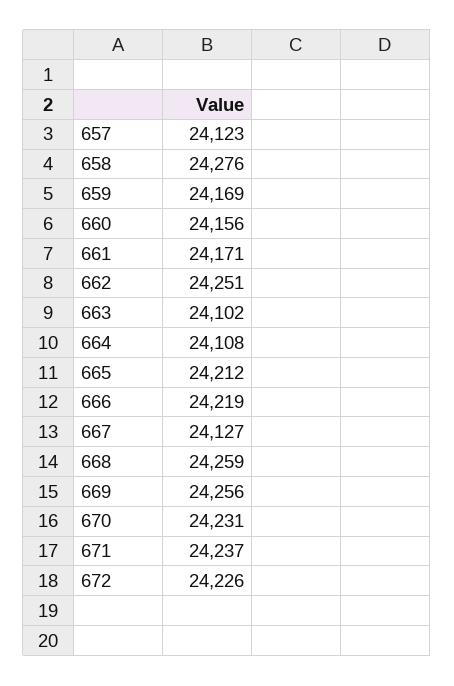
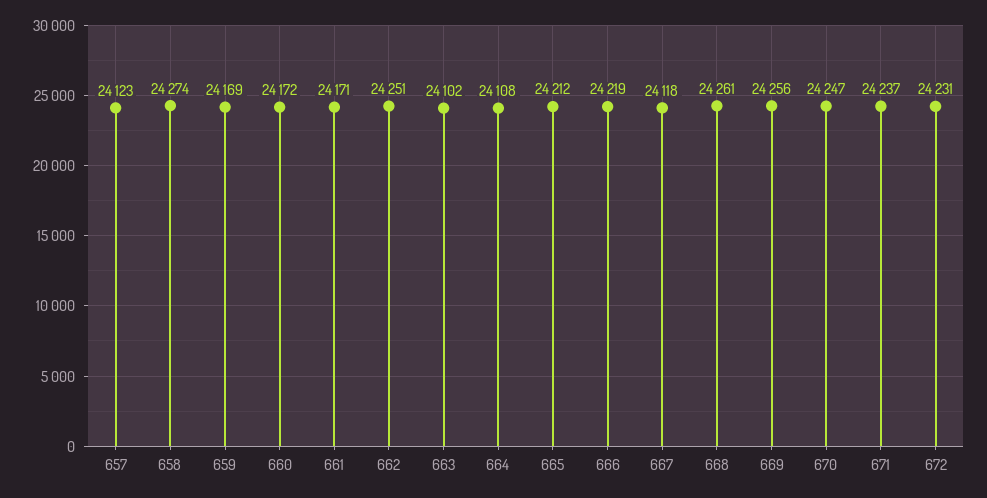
658: 24276 -> 24274
660: 24156 -> 24172
667: 24127 -> 24118
668: 24259 -> 24261
670: 24231 -> 24247
672: 24226 -> 24231

